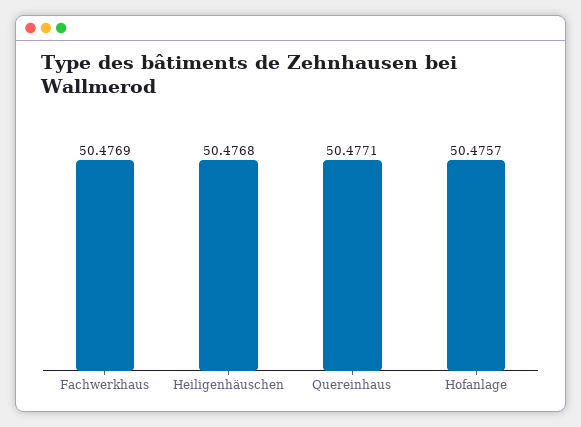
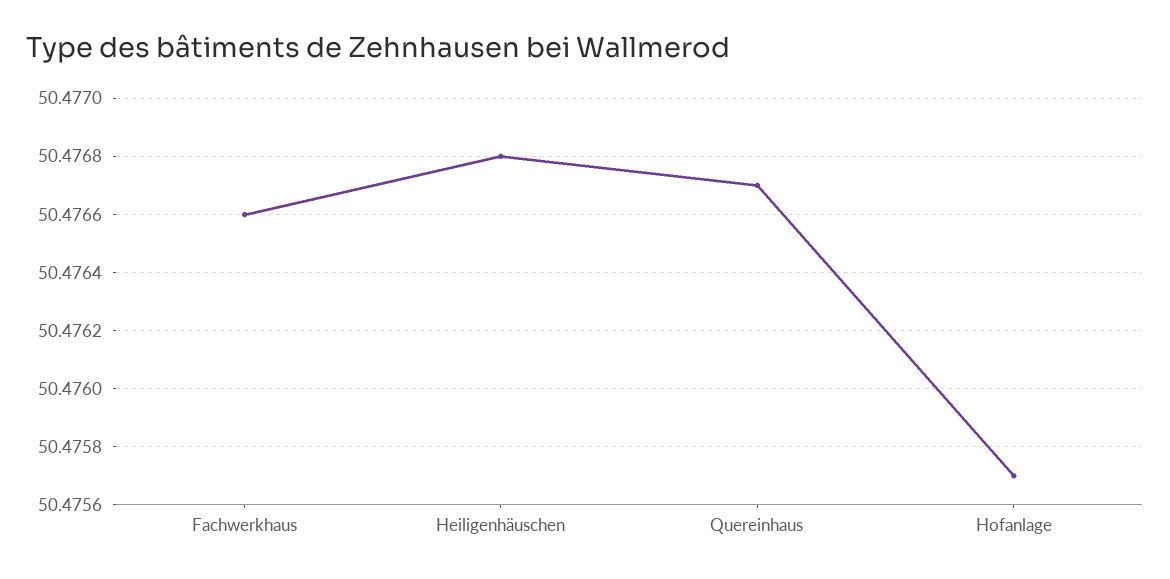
Fachwerkhaus: 50.4769 -> 50.4766
Quereinhaus: 50.4771 -> 50.4767

